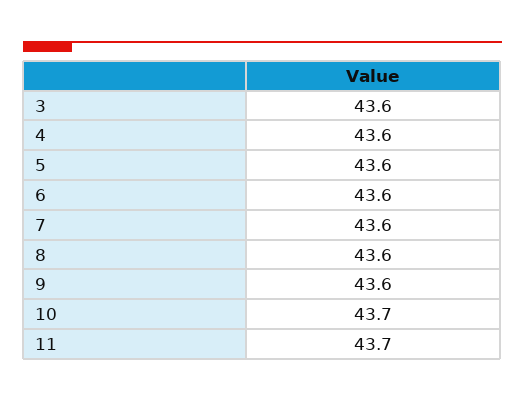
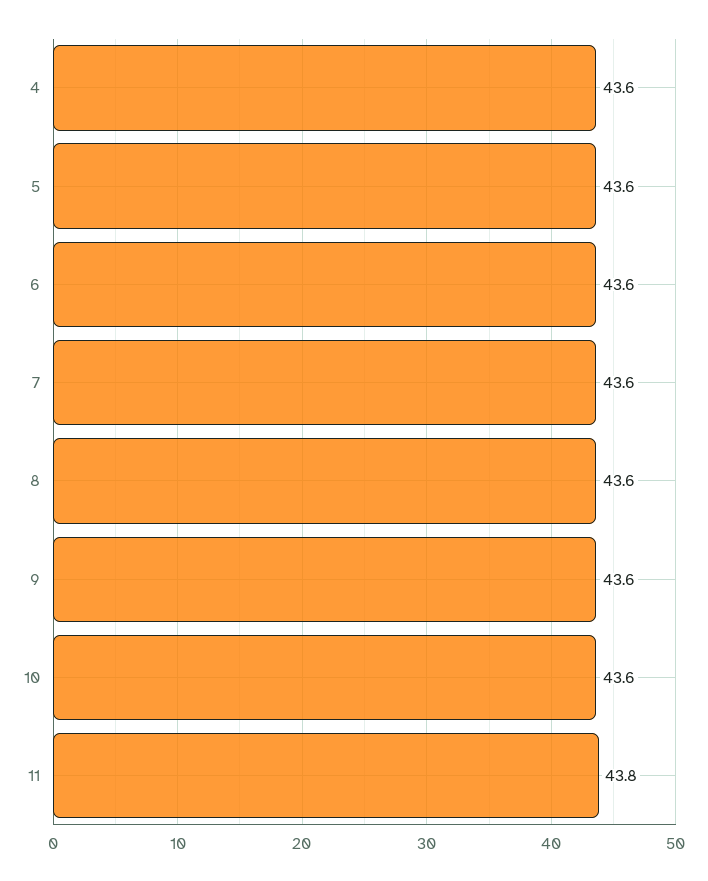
3: 43.6 -> none
10: 43.7 -> 43.6
11: 43.7 -> 43.8

